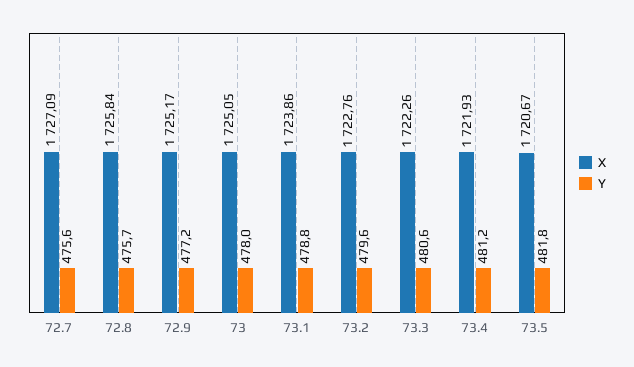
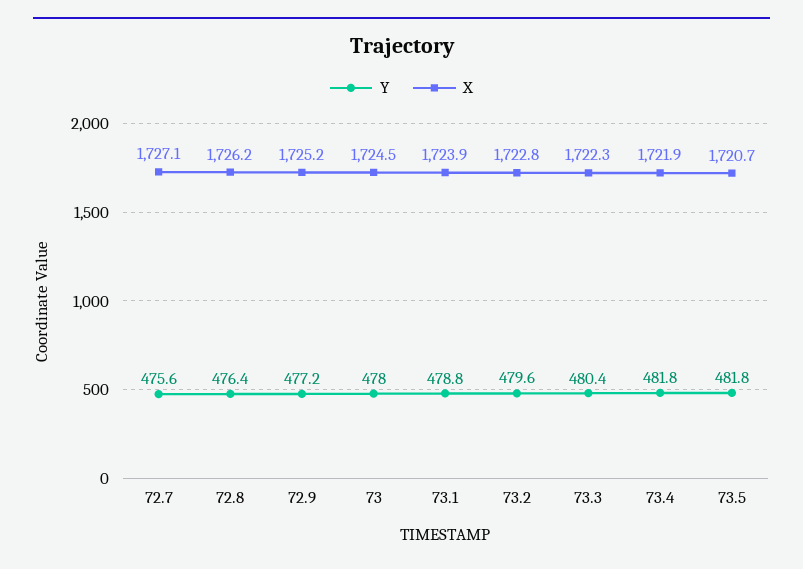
X, 72.8: 1725.84 -> 1726.2
Y, 72.8: 475.7 -> 476.4
X, 73: 1725.05 -> 1724.5
Y, 73.3: 480.6 -> 480.4
Y, 73.4: 481.2 -> 481.8

